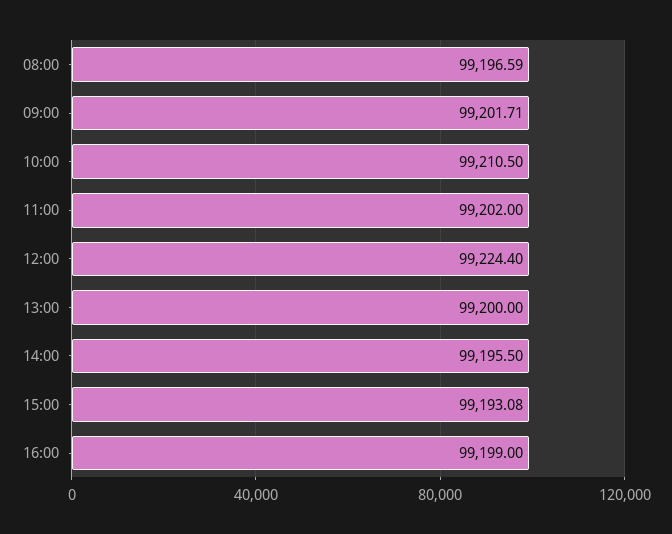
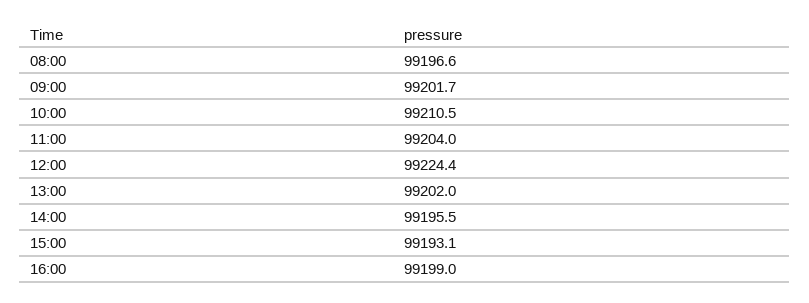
11:00: 99202 -> 99204
13:00: 99200 -> 99202

